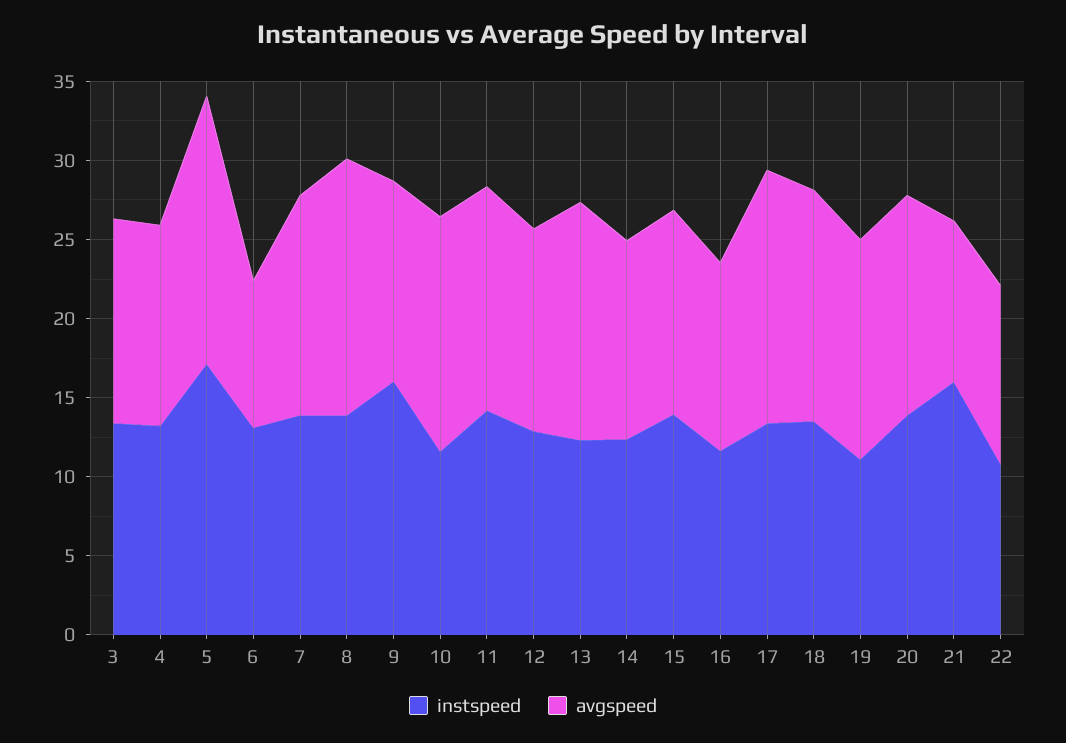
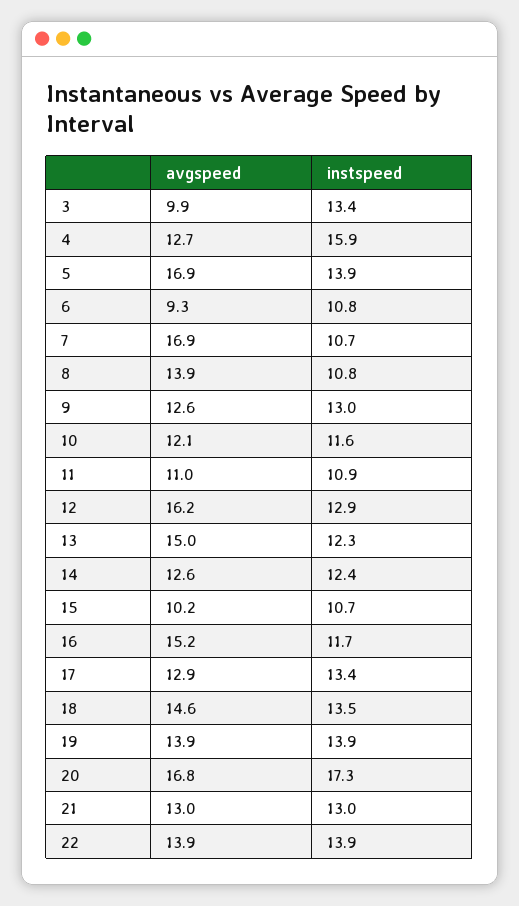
avgspeed, 3: 13 -> 9.9
instspeed, 4: 13 -> 15.9
instspeed, 5: 17 -> 13.9
instspeed, 6: 13 -> 10.8
instspeed, 7: 14 -> 10.7
avgspeed, 7: 14 -> 16.9
instspeed, 8: 14 -> 10.8
avgspeed, 8: 16 -> 13.9
instspeed, 9: 16 -> 13
avgspeed, 10: 15 -> 12.1
instspeed, 11: 14 -> 10.9
avgspeed, 11: 14 -> 11
avgspeed, 12: 13 -> 16.2
instspeed, 15: 14 -> 10.7
avgspeed, 15: 13 -> 10.2
avgspeed, 16: 12 -> 15.2
avgspeed, 17: 16 -> 12.9
instspeed, 19: 11 -> 13.9
instspeed, 20: 14 -> 17.3
avgspeed, 20: 14 -> 16.8
instspeed, 21: 16 -> 13
avgspeed, 21: 10 -> 13
instspeed, 22: 11 -> 13.9
avgspeed, 22: 11 -> 13.9

